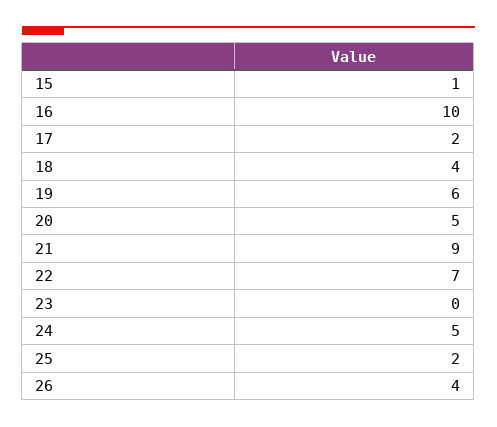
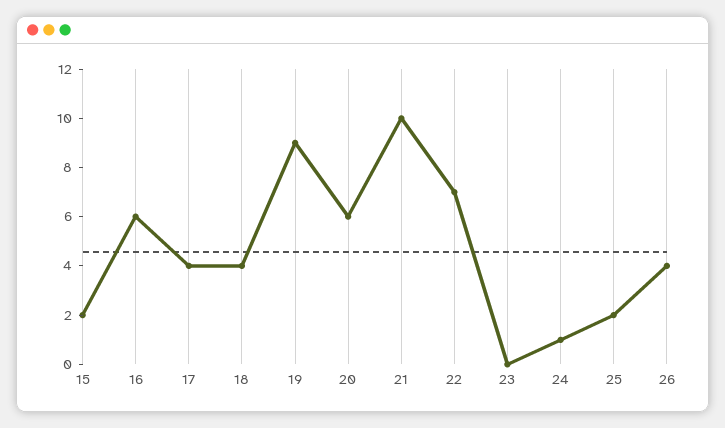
15: 1 -> 2
16: 10 -> 6
17: 2 -> 4
19: 6 -> 9
20: 5 -> 6
21: 9 -> 10
24: 5 -> 1

